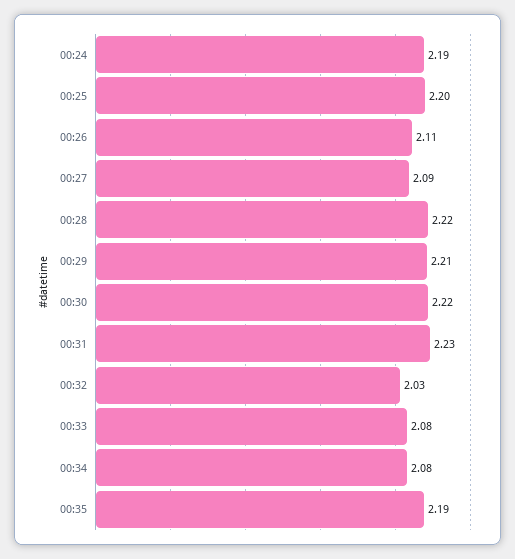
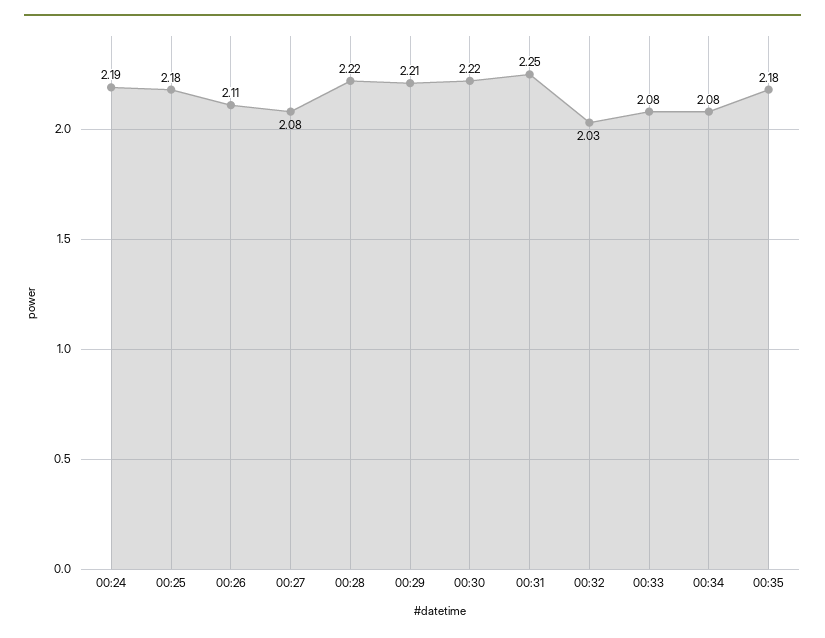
00:25: 2.2 -> 2.18
00:27: 2.09 -> 2.08
00:31: 2.23 -> 2.25
00:35: 2.19 -> 2.18

